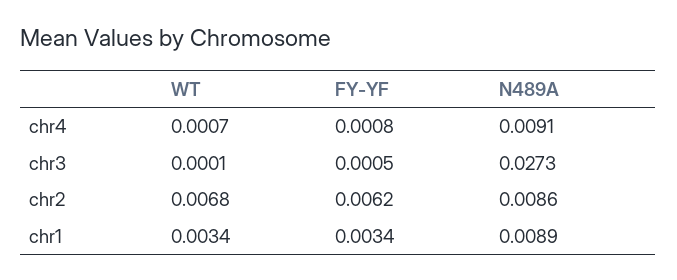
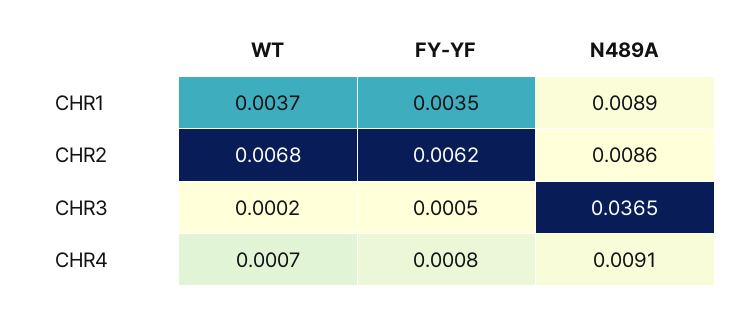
WT, chr3: 0.0001 -> 0.0002
N489A, chr3: 0.0273 -> 0.0365
WT, chr1: 0.0034 -> 0.0037
FY-YF, chr1: 0.0034 -> 0.0035

